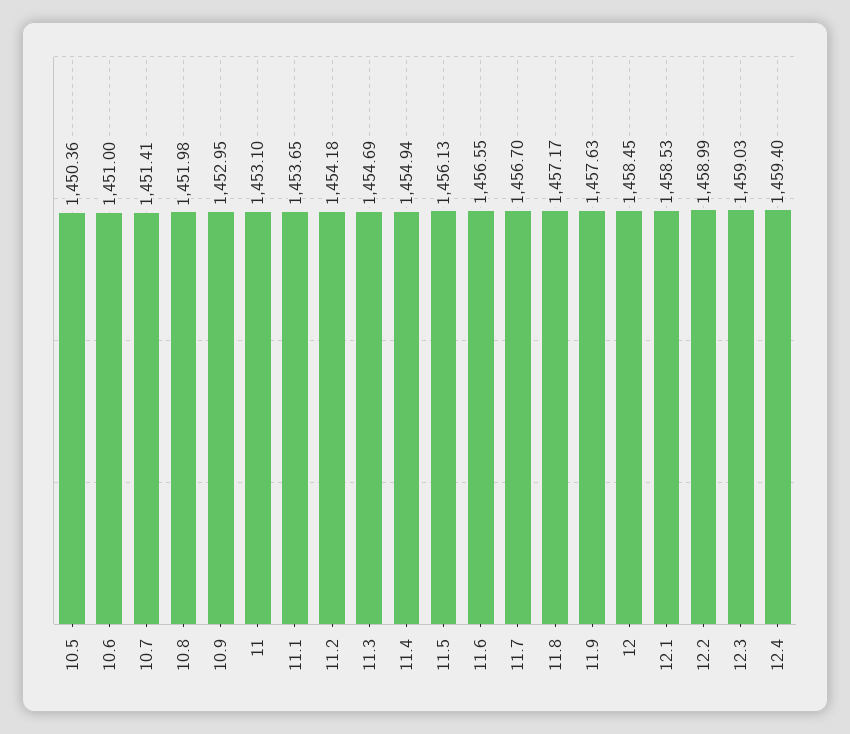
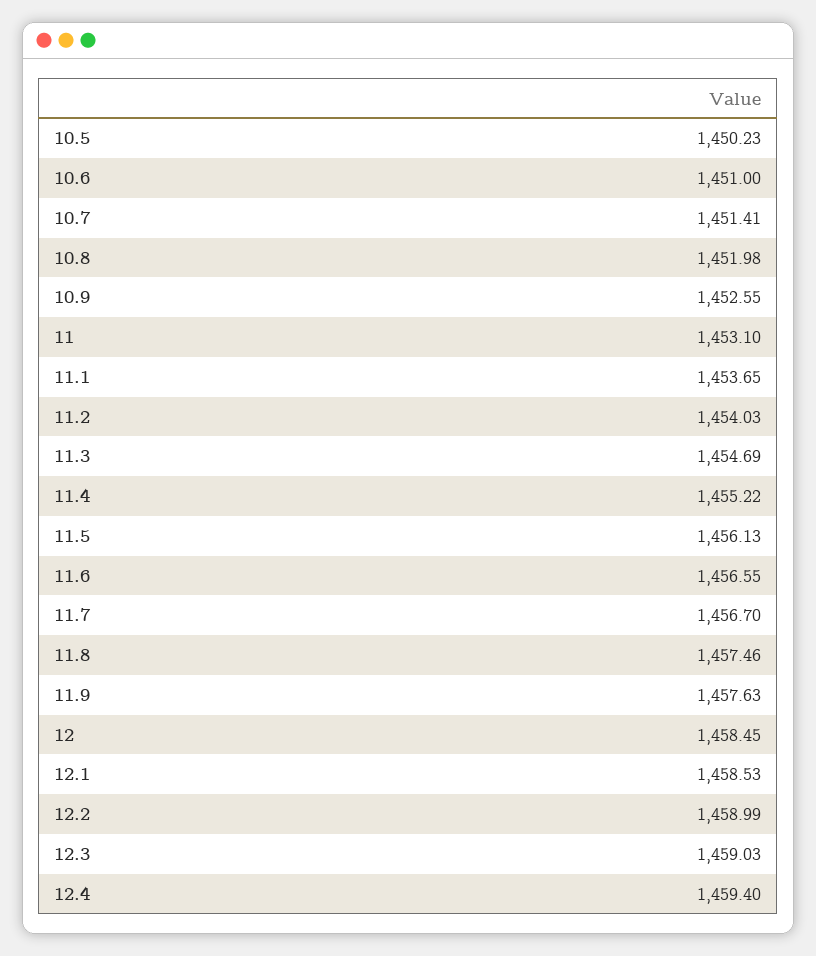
10.5: 1450.36 -> 1450.23
10.9: 1452.95 -> 1452.55
11.2: 1454.18 -> 1454.03
11.4: 1454.94 -> 1455.22
11.8: 1457.17 -> 1457.46

